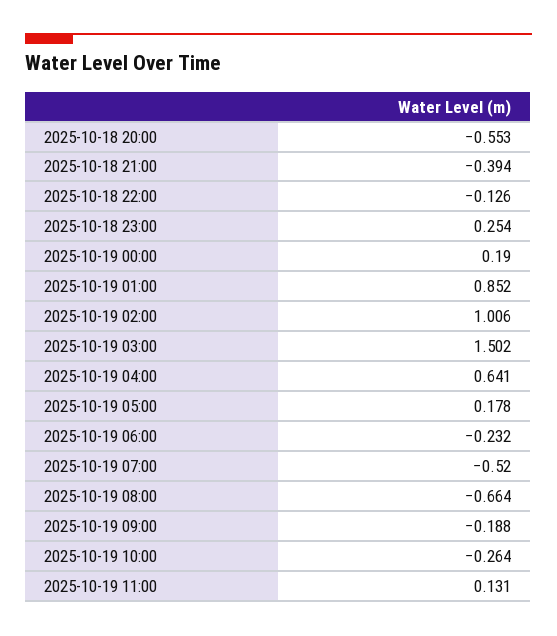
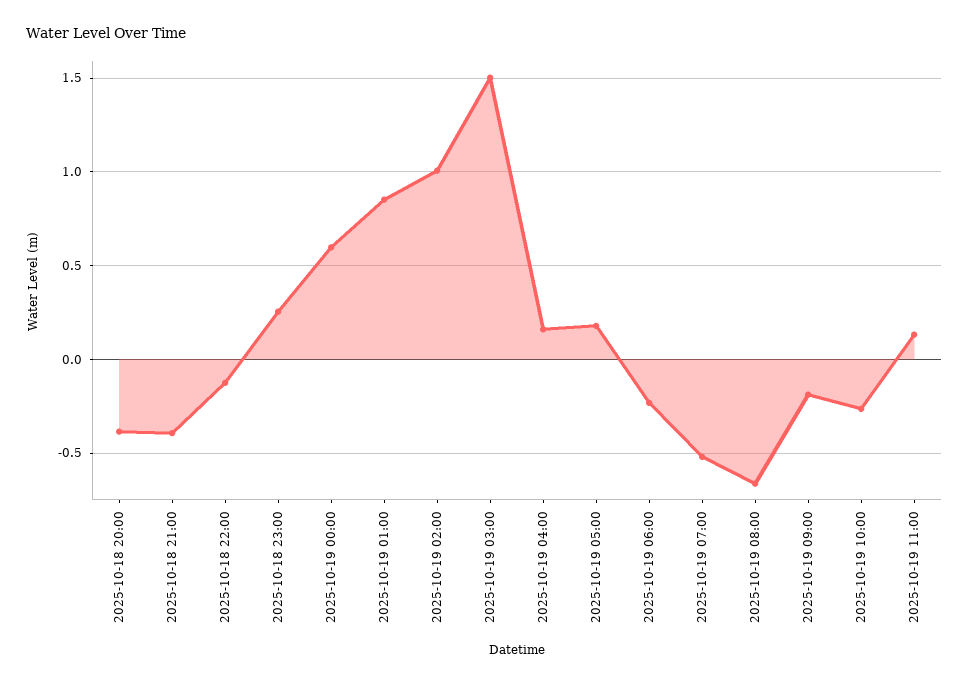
2025-10-18 20:00: -0.553 -> -0.4
2025-10-19 00:00: 0.19 -> 0.6
2025-10-19 04:00: 0.641 -> 0.15

